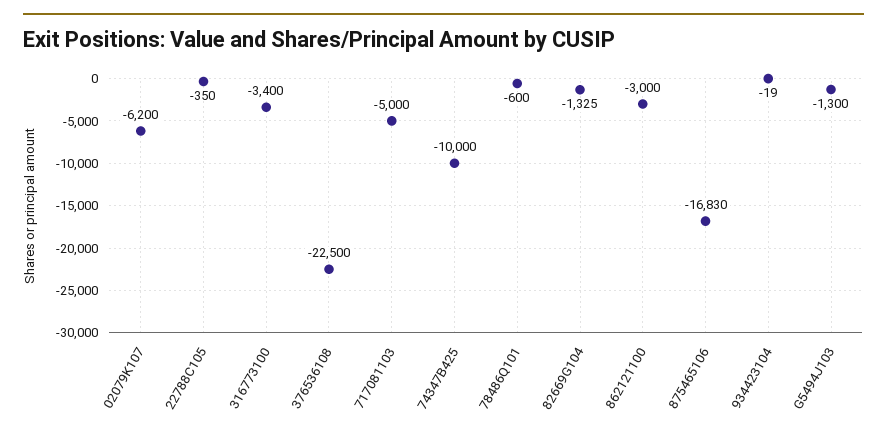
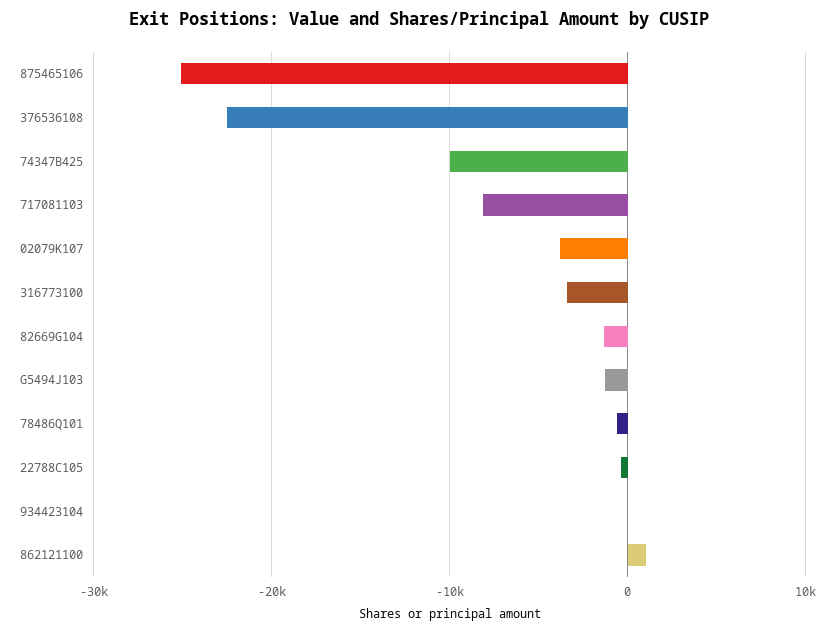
02079K107: -6200 -> -4000
717081103: -5000 -> -8000
862121100: -3000 -> 1000
875465106: -16830 -> -25000

